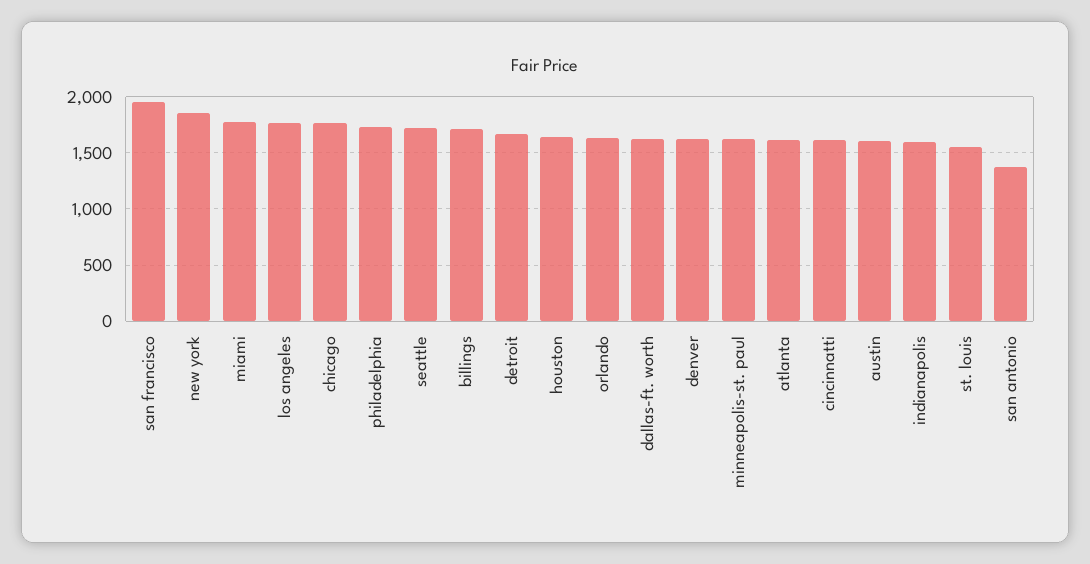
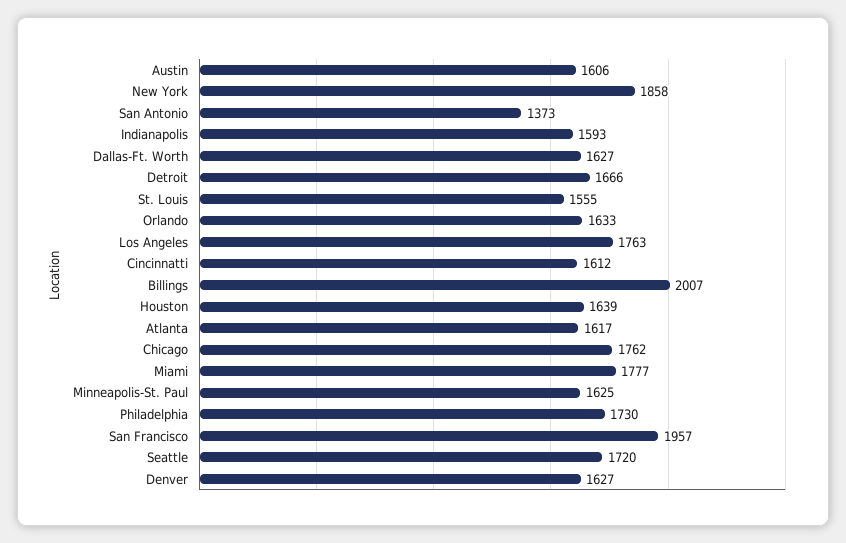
billings: 1700 -> 2007

